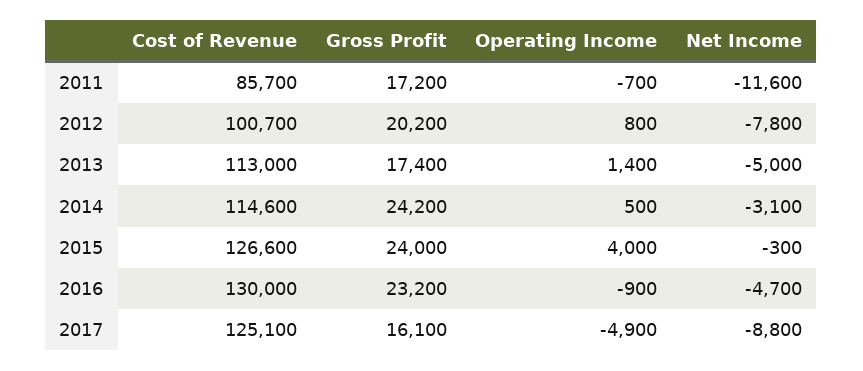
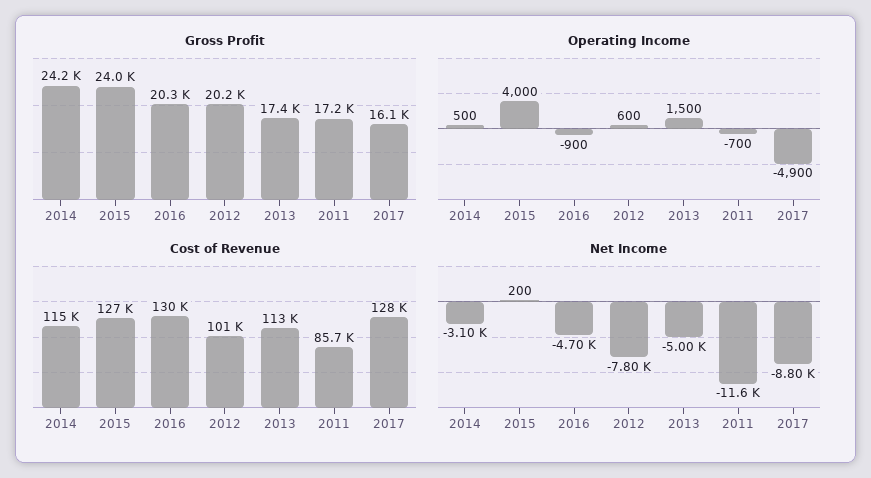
Operating Income, 2012: 800 -> 600
Operating Income, 2013: 1400 -> 1500
Net Income, 2015: -300 -> 200
Gross Profit, 2016: 23200 -> 20300
Cost of Revenue, 2017: 125100 -> 128000

